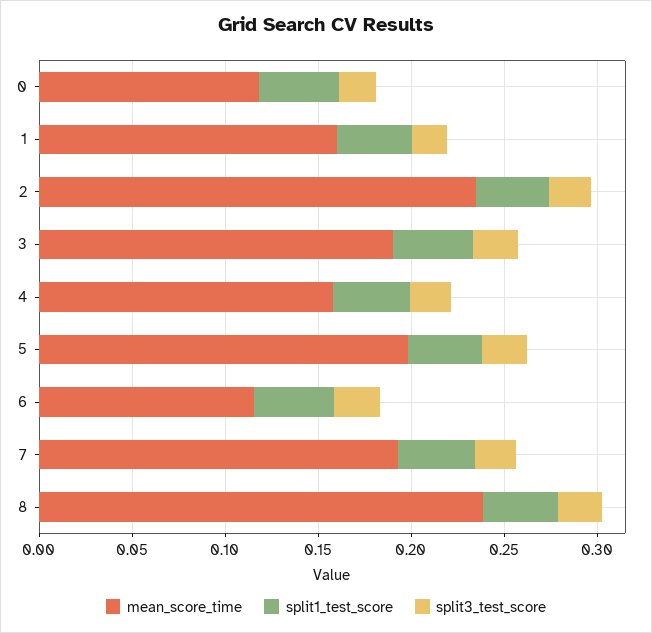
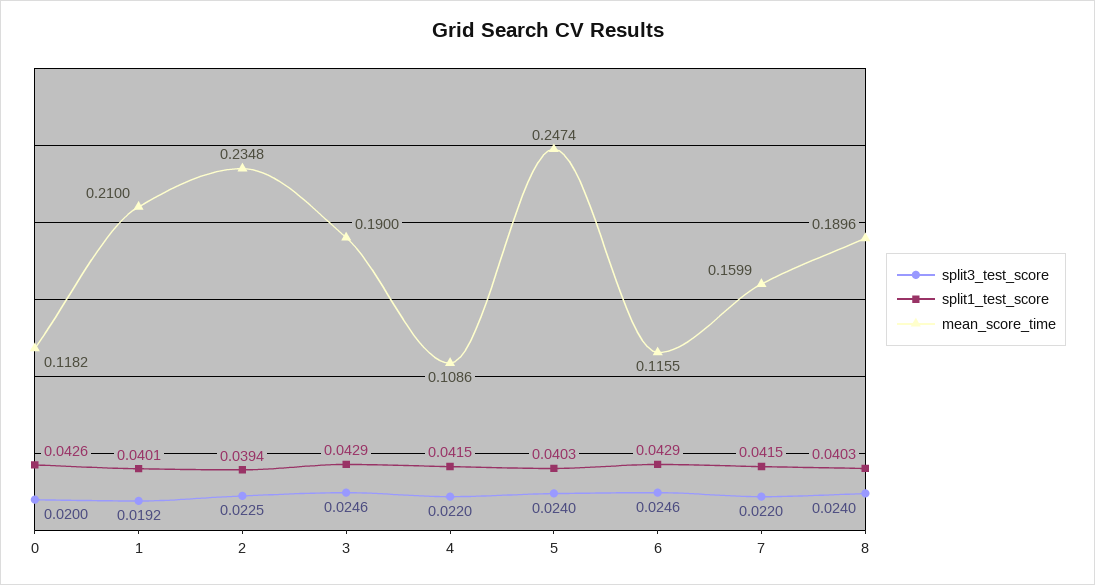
mean_score_time, 1: 0.16 -> 0.21
mean_score_time, 4: 0.16 -> 0.1086
mean_score_time, 5: 0.2 -> 0.2474
mean_score_time, 7: 0.19 -> 0.1599
mean_score_time, 8: 0.24 -> 0.1896

